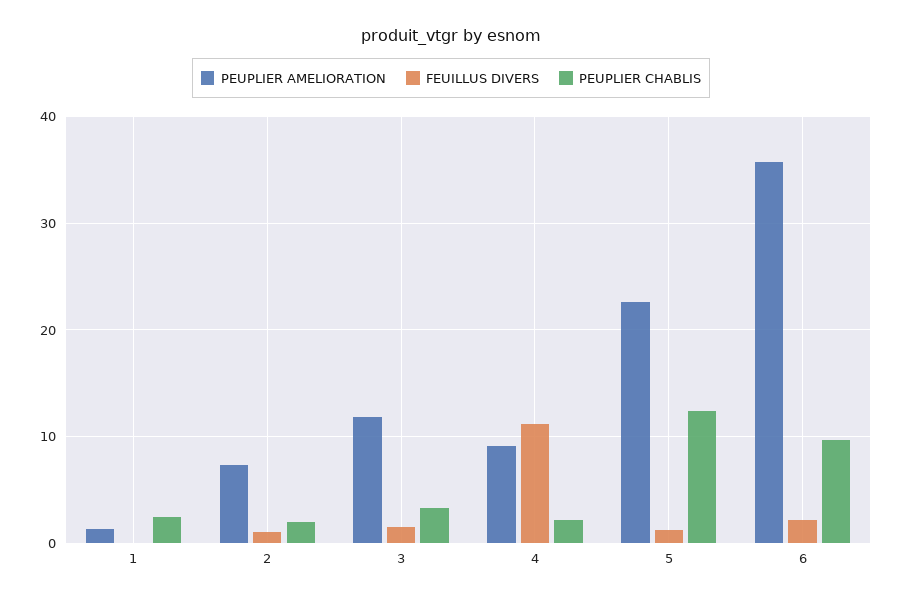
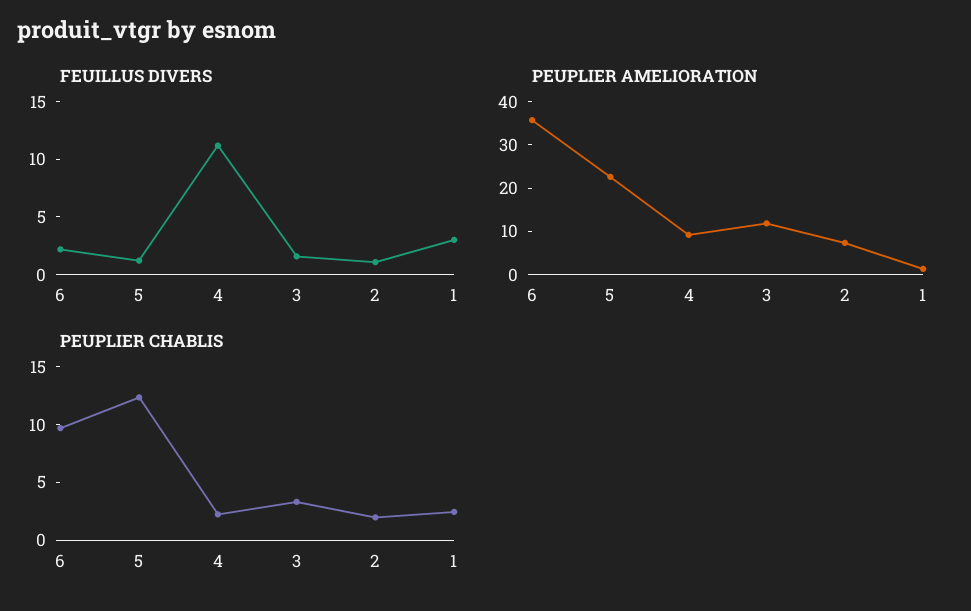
FEUILLUS DIVERS, 1: 0 -> 3

